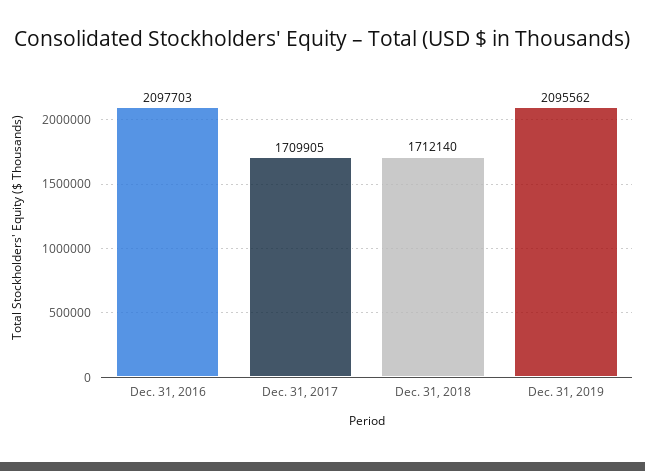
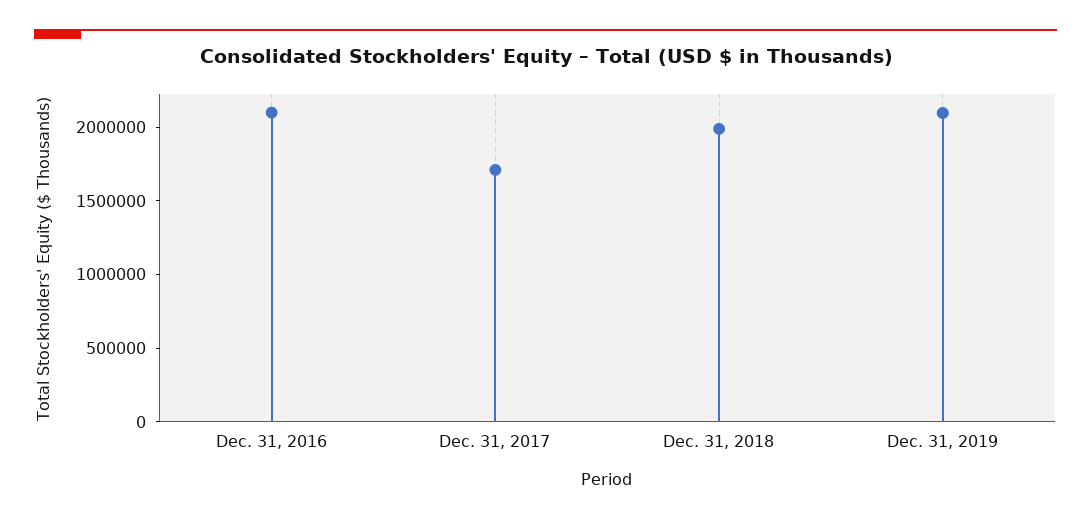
Dec. 31, 2018: 1712140 -> 2000000

